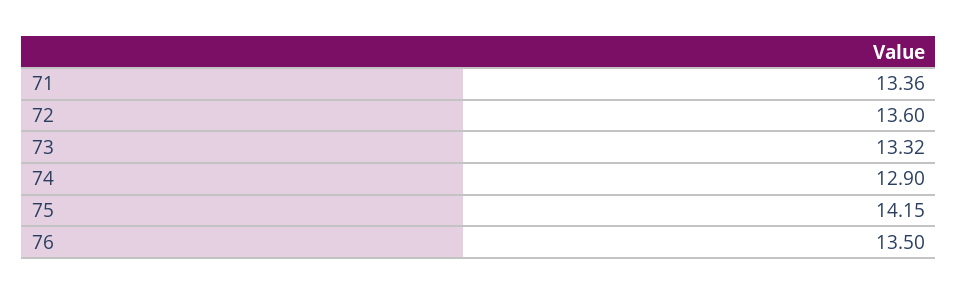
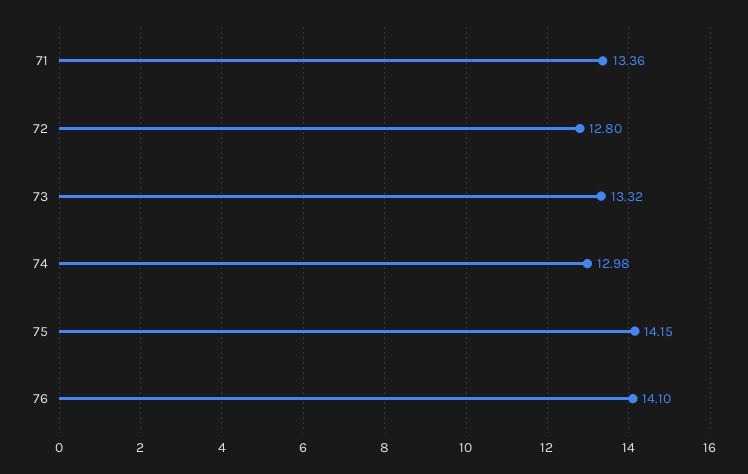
72: 13.6 -> 12.8
74: 12.9 -> 12.98
76: 13.5 -> 14.1

